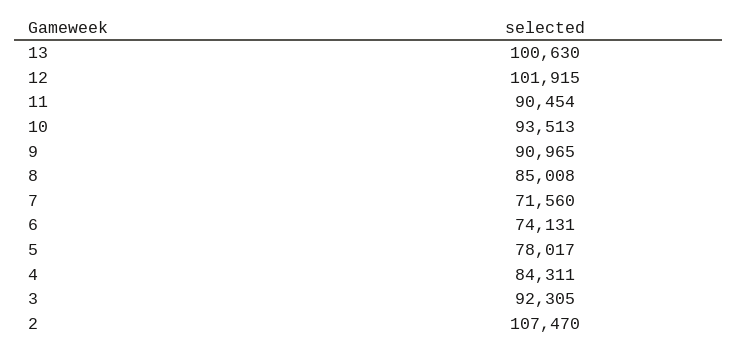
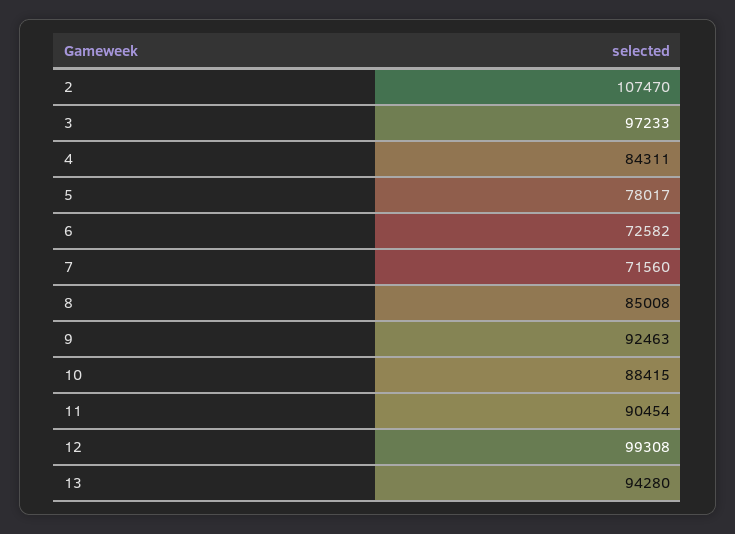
13: 100630 -> 94280
12: 101915 -> 99308
10: 93513 -> 88415
9: 90965 -> 92463
6: 74131 -> 72582
3: 92305 -> 97233

